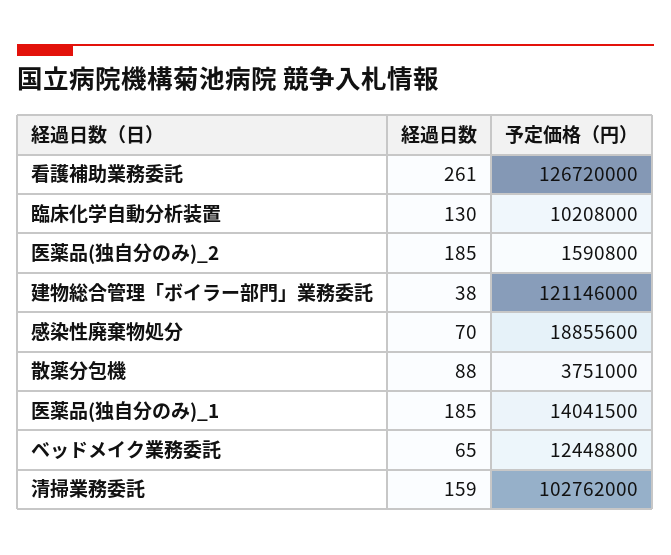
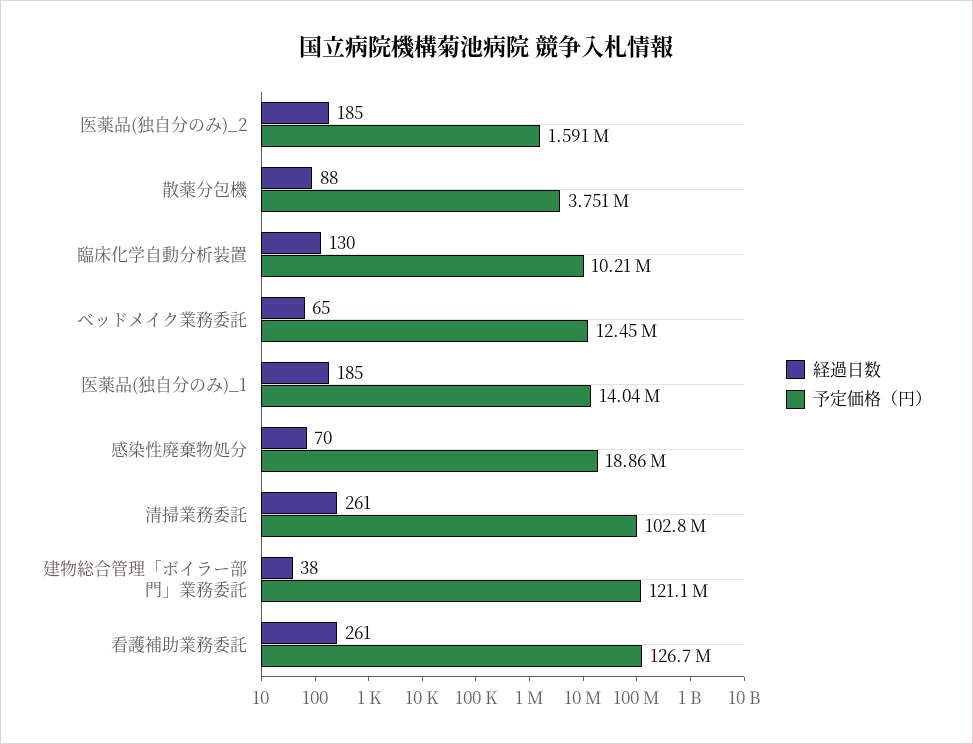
経過日数, 清掃業務委託: 159 -> 261

